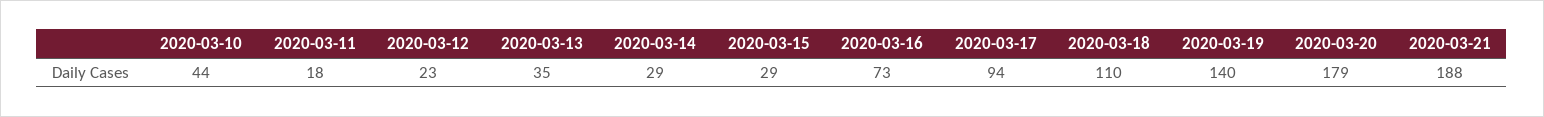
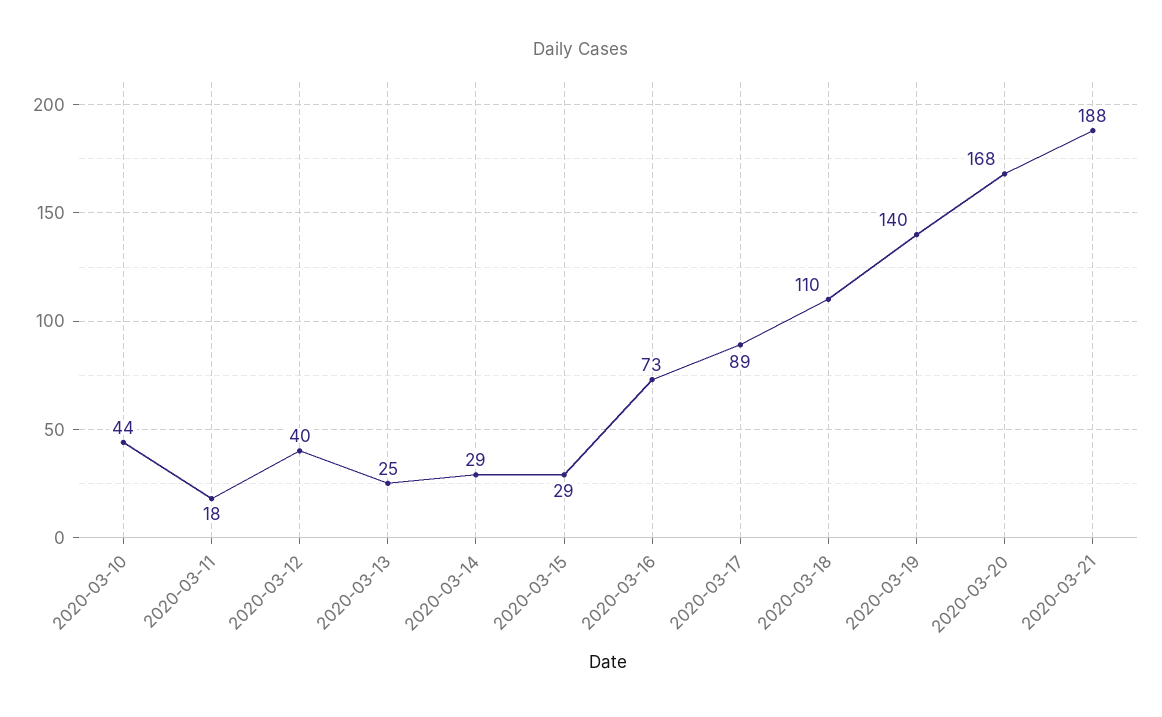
2020-03-12: 23 -> 40
2020-03-13: 35 -> 25
2020-03-17: 94 -> 89
2020-03-20: 179 -> 168

